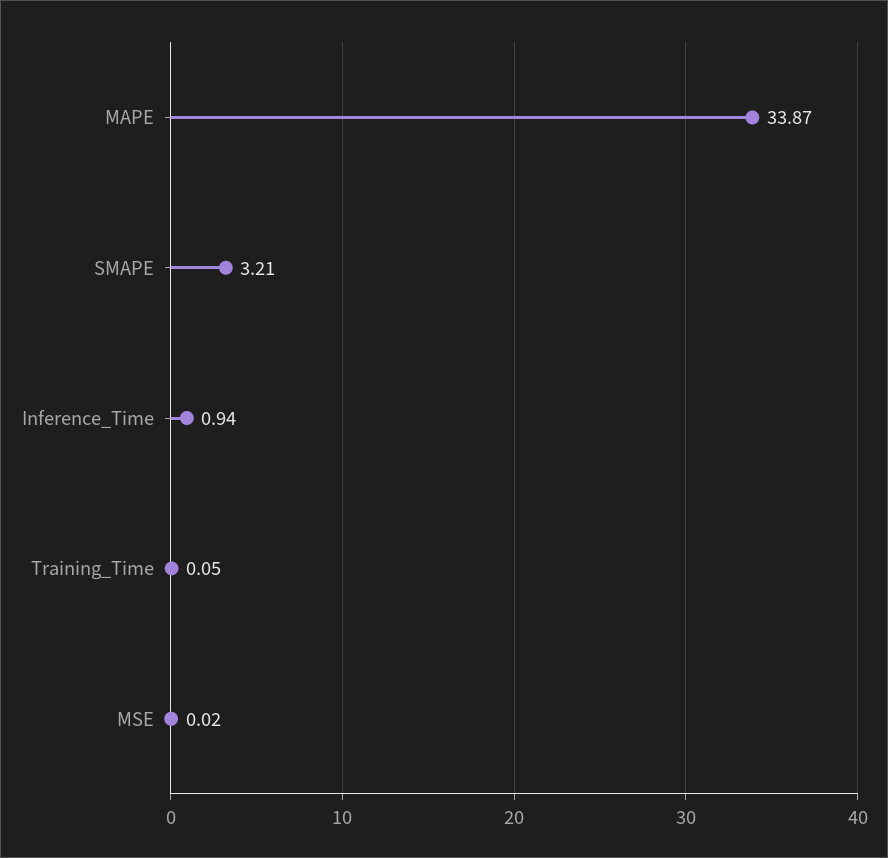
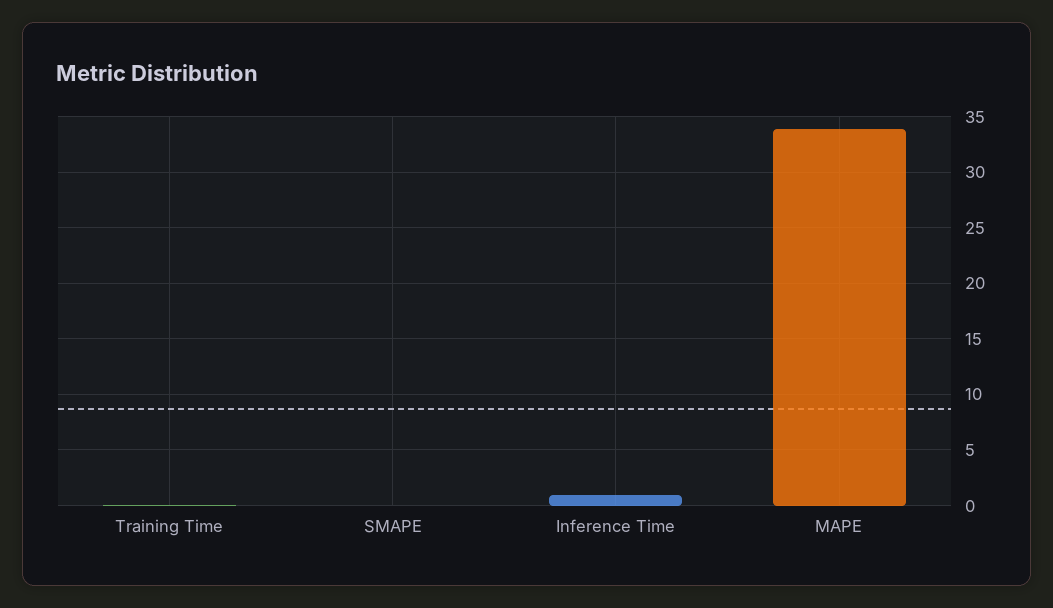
SMAPE: 3.21 -> 0
MSE: 0.02 -> none

